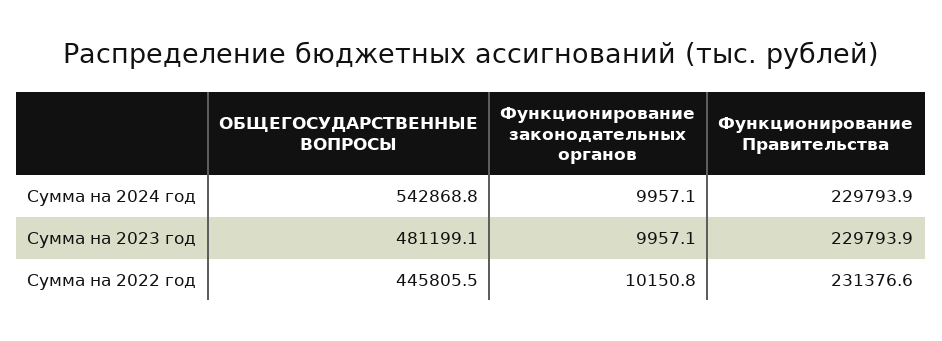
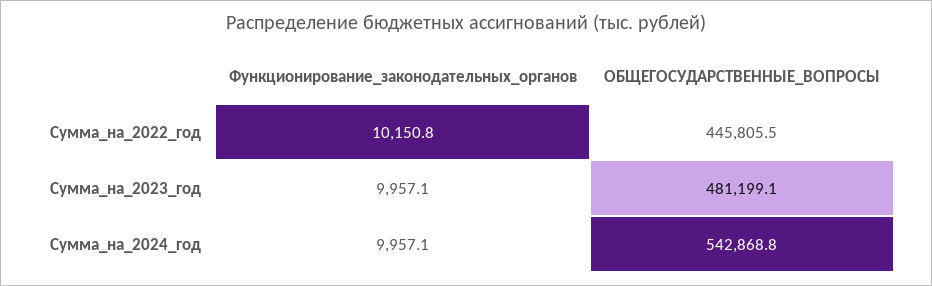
Функционирование Правительства, Сумма на 2024 год: 229793.9 -> none
Функционирование Правительства, Сумма на 2023 год: 229793.9 -> none
Функционирование Правительства, Сумма на 2022 год: 231376.6 -> none

